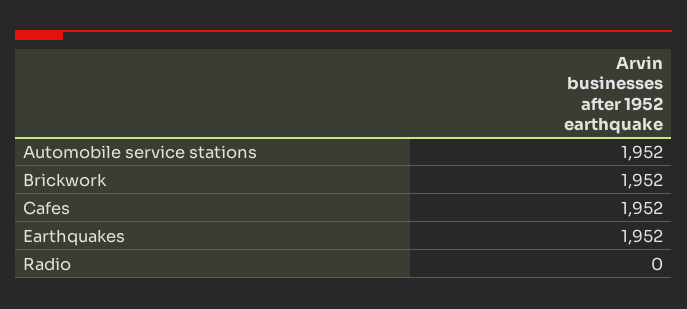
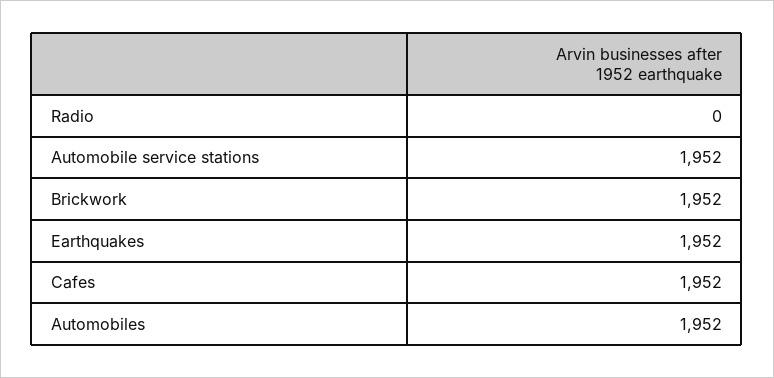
Automobiles: none -> 1952

